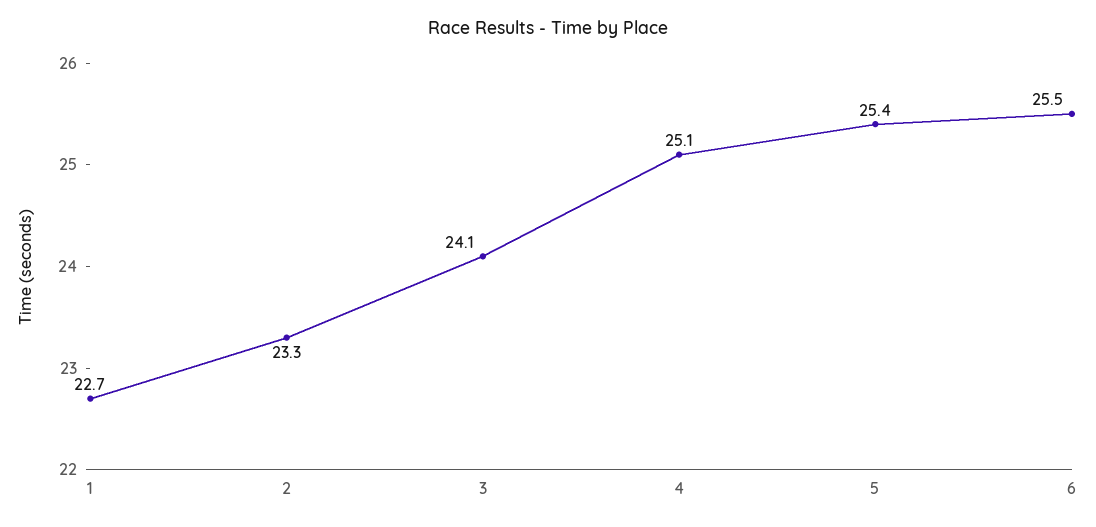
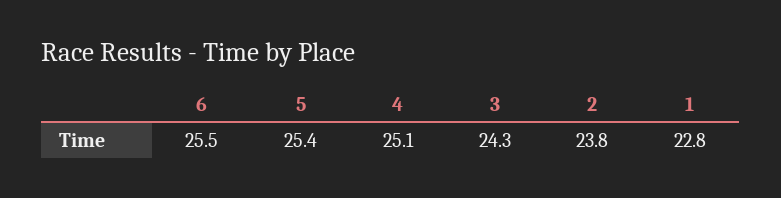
1: 22.7 -> 22.8
2: 23.3 -> 23.8
3: 24.1 -> 24.3

